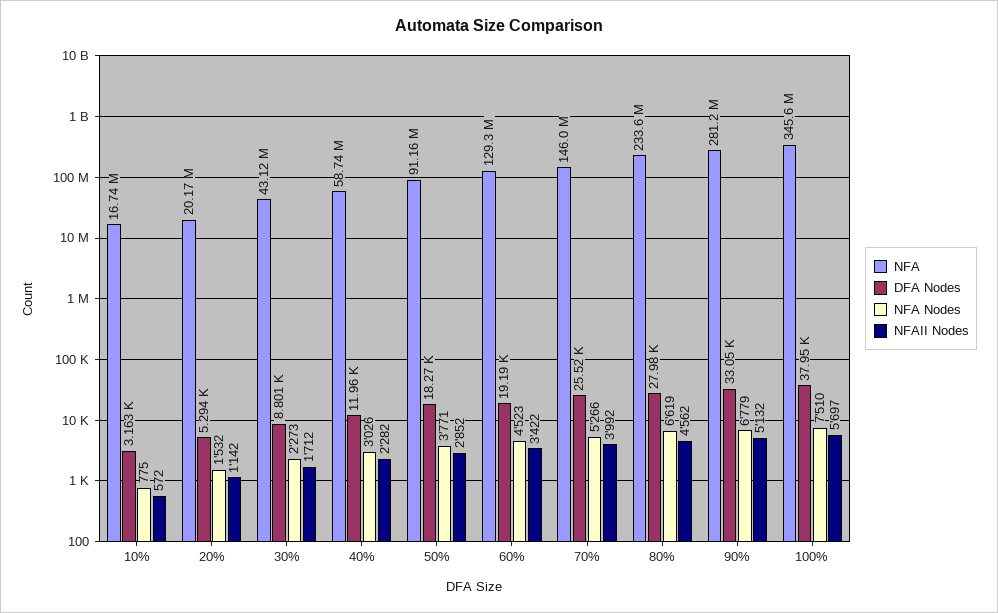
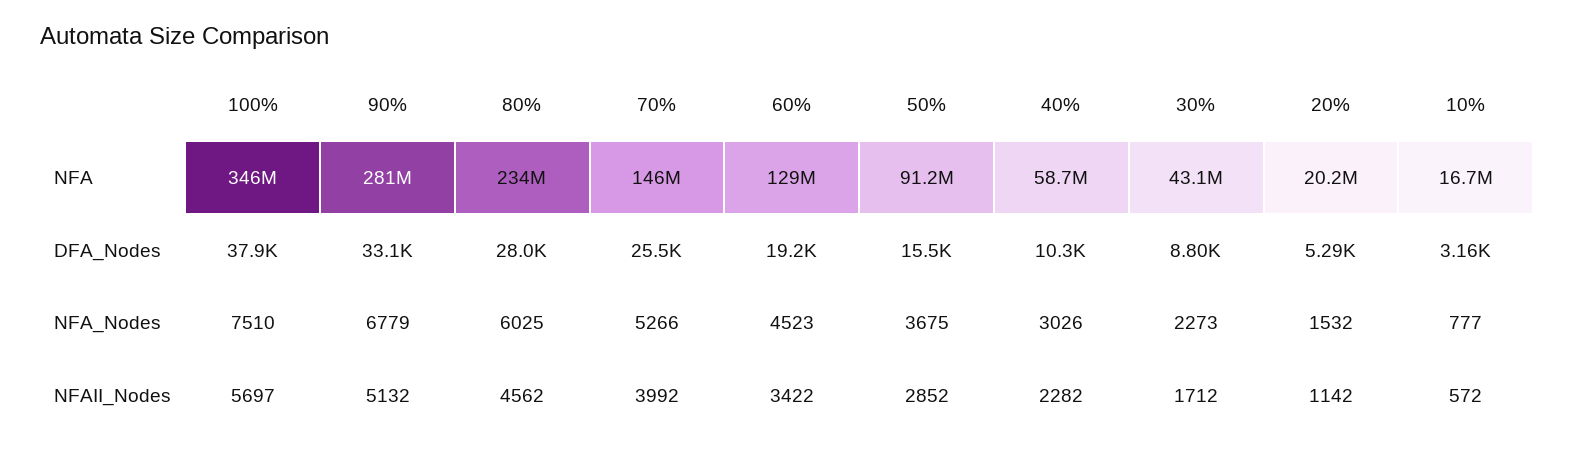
NFA Nodes, 10%: 775 -> 777
DFA Nodes, 40%: 11960 -> 10300
DFA Nodes, 50%: 18270 -> 15500
NFA Nodes, 50%: 3771 -> 3675
NFA Nodes, 80%: 6619 -> 6025

